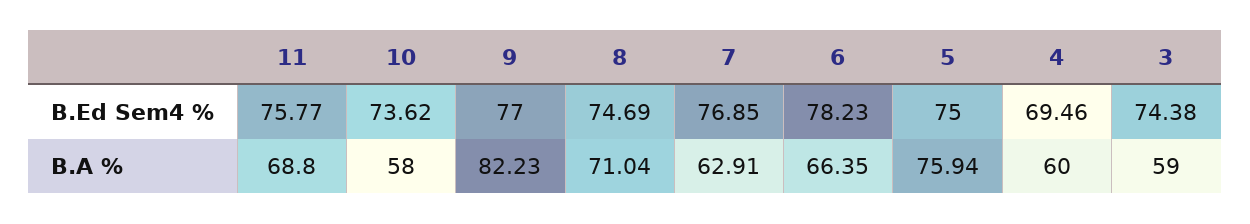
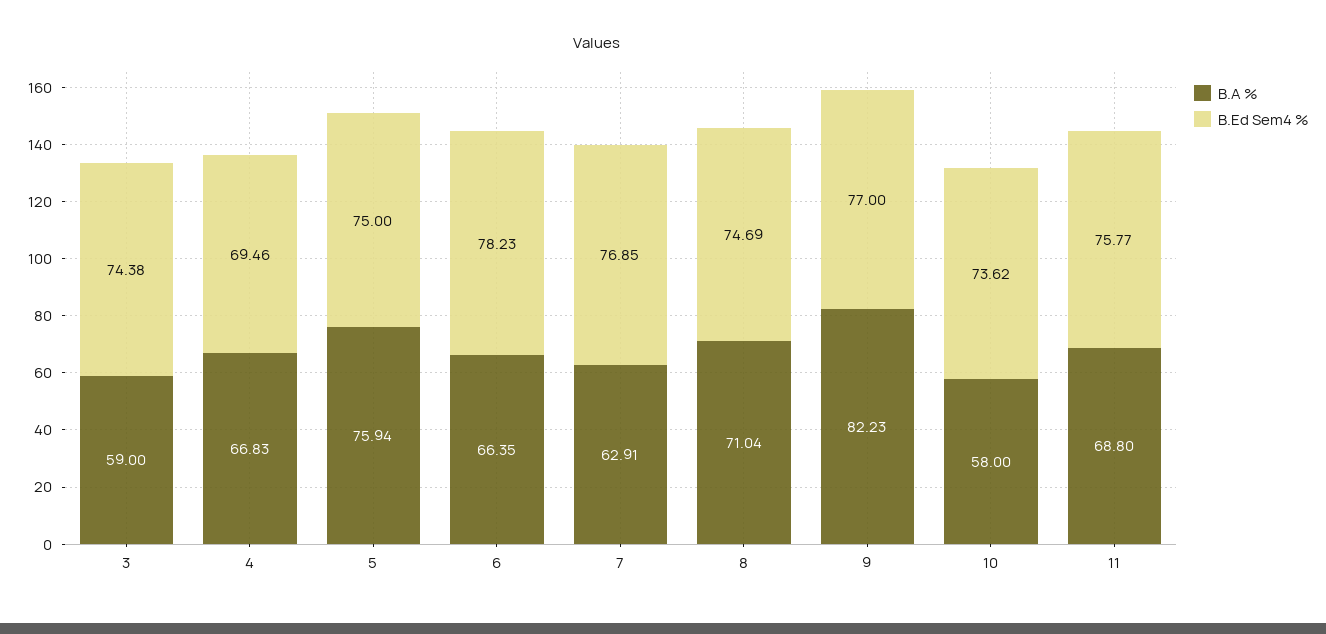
B.A %, 4: 60 -> 66.83

